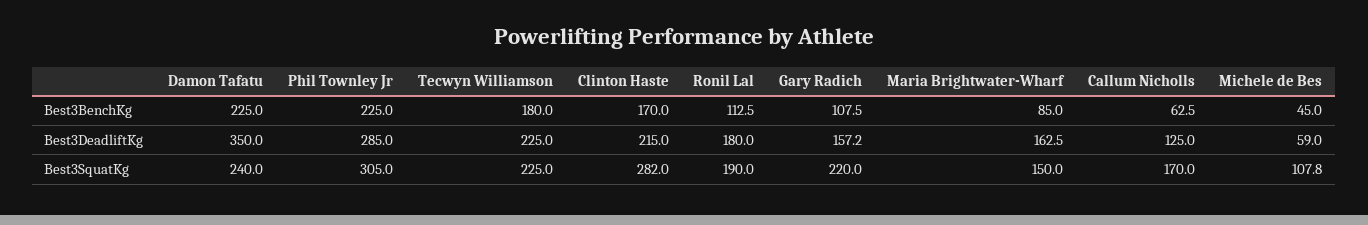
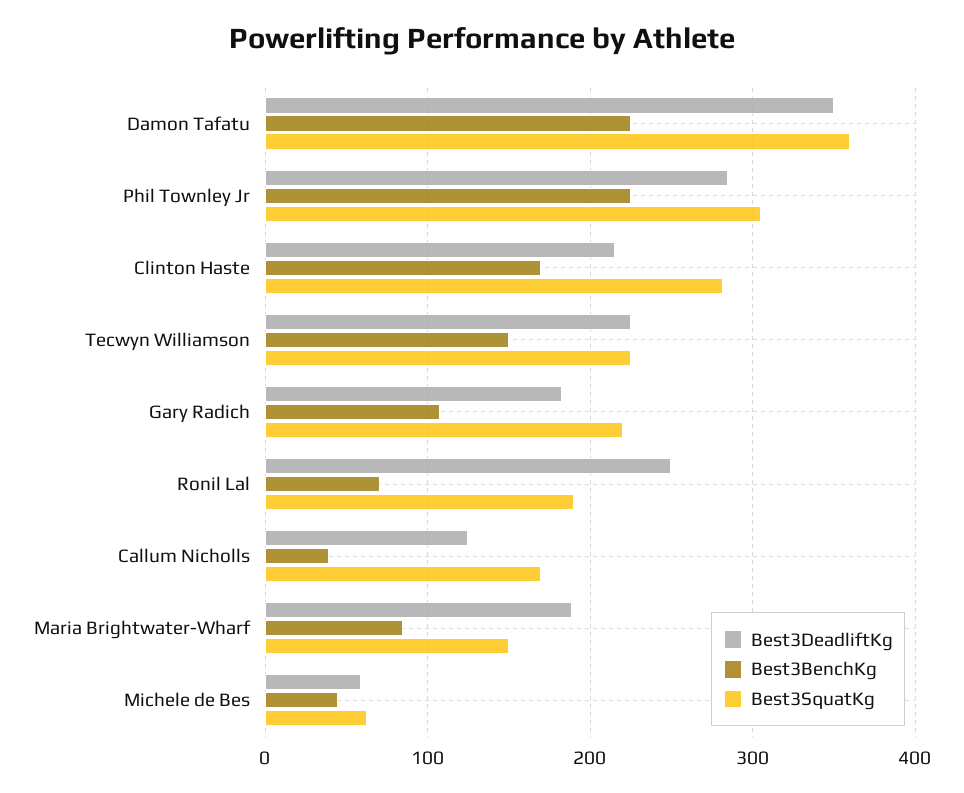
Best3BenchKg, Tecwyn Williamson: 180 -> 150
Best3BenchKg, Ronil Lal: 112.5 -> 70
Best3BenchKg, Callum Nicholls: 62.5 -> 40
Best3DeadliftKg, Ronil Lal: 180 -> 250
Best3DeadliftKg, Gary Radich: 157.2 -> 180
Best3DeadliftKg, Maria Brightwater-Wharf: 162.5 -> 190
Best3SquatKg, Damon Tafatu: 240 -> 360
Best3SquatKg, Michele de Bes: 107.8 -> 60

